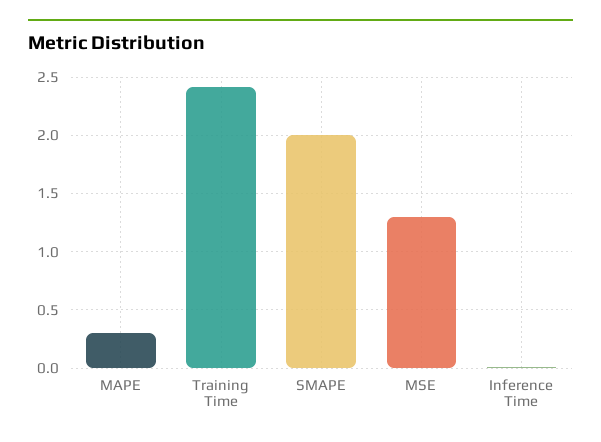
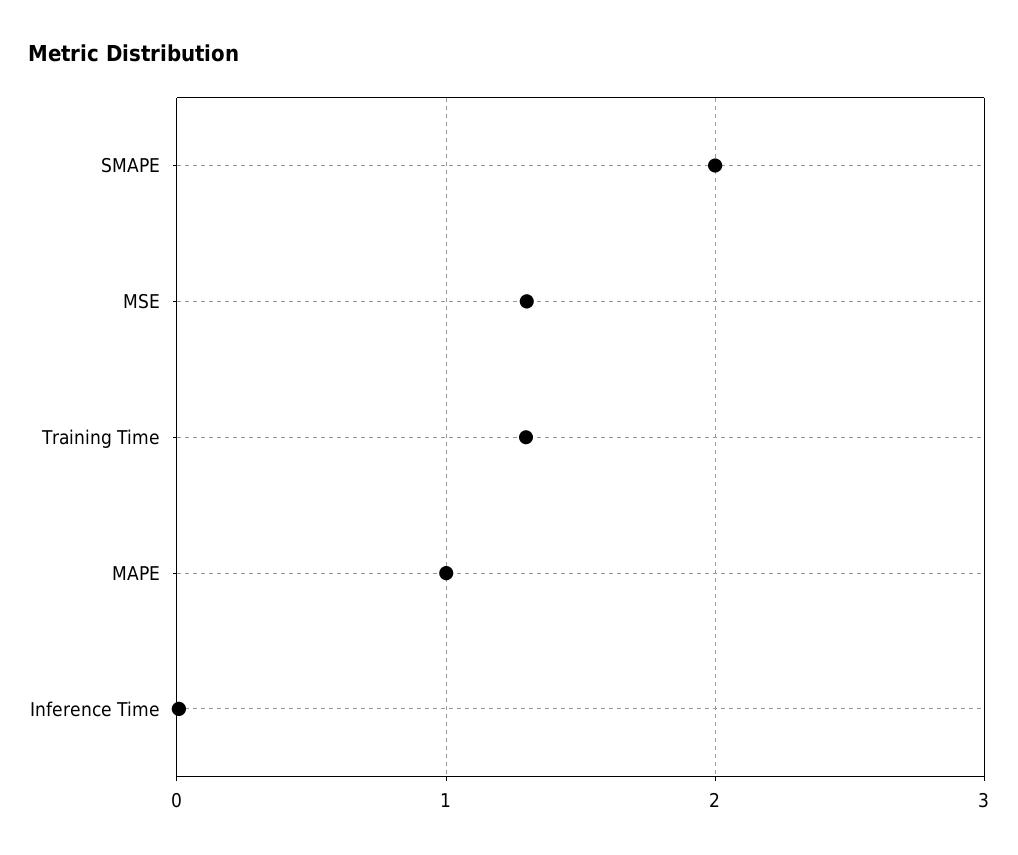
MAPE: 0.3 -> 1
Training Time: 2.4 -> 1.3

